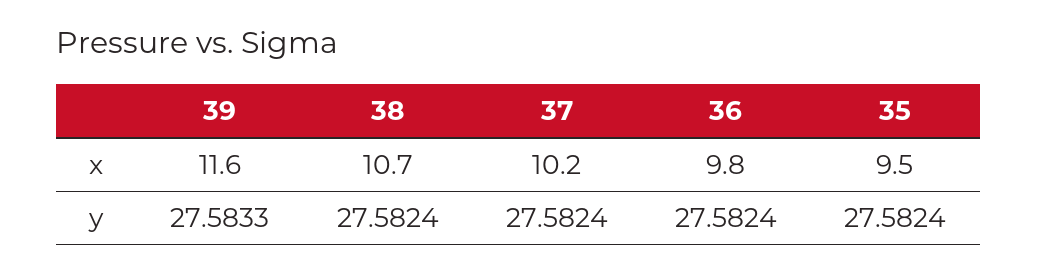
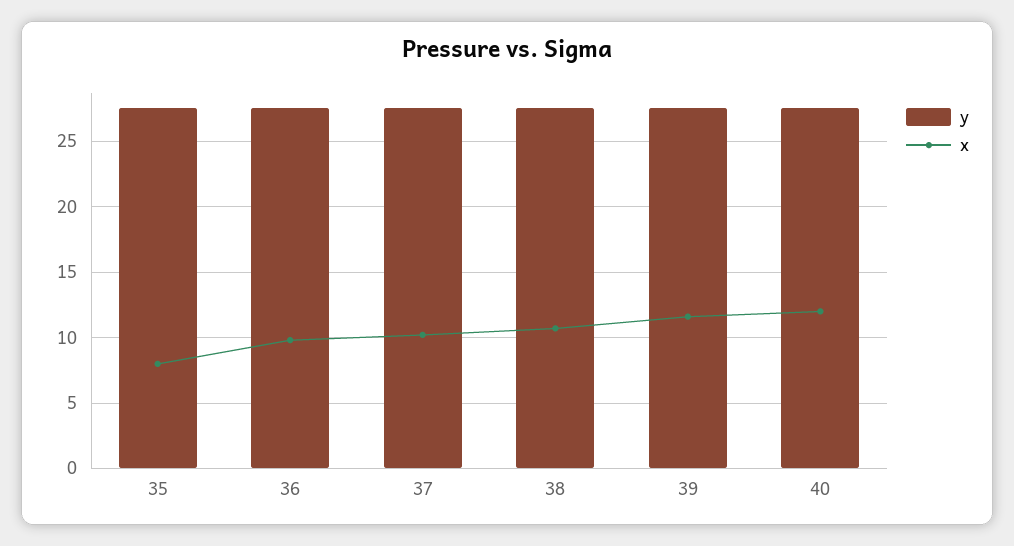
x, 35: 9.5 -> 8
y, 40: none -> 27.5
x, 40: none -> 12

